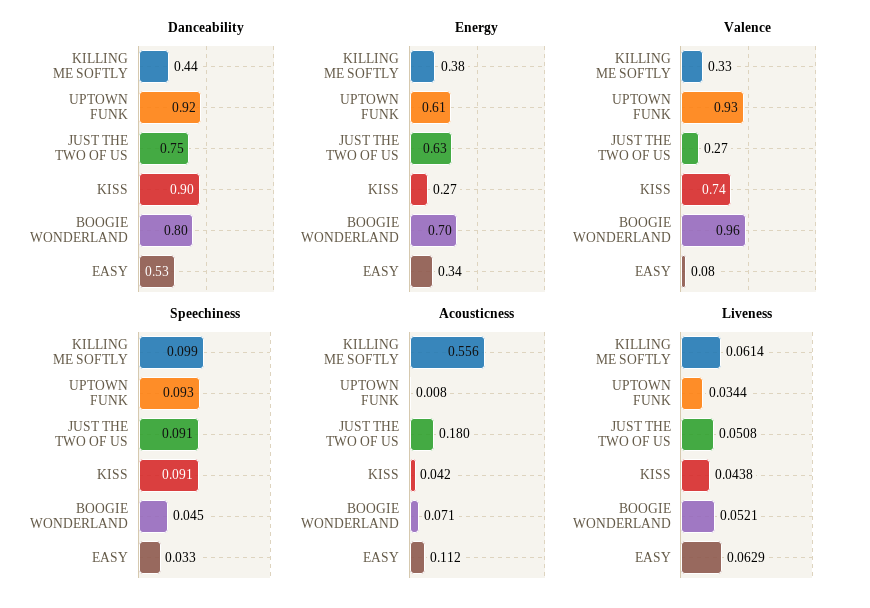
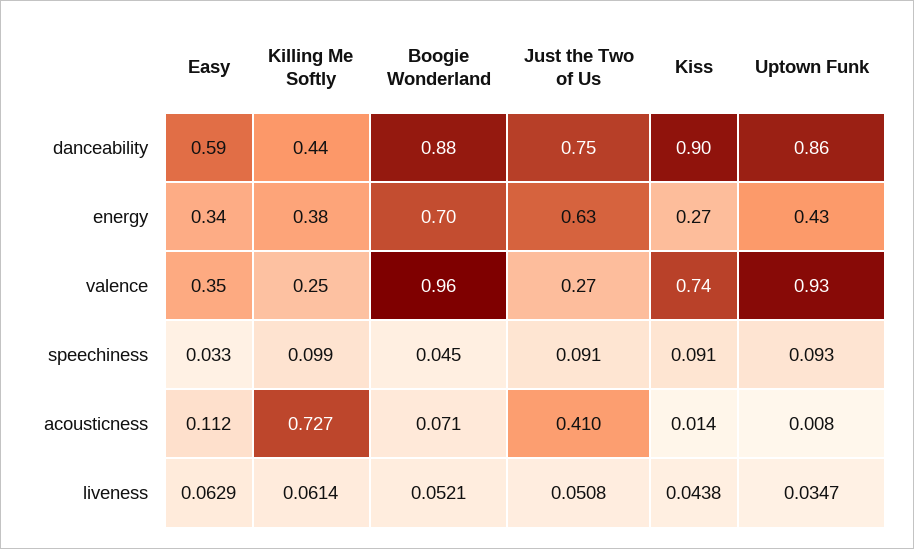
Danceability, UPTOWN FUNK: 0.92 -> 0.86
Danceability, BOOGIE WONDERLAND: 0.8 -> 0.88
Danceability, EASY: 0.53 -> 0.59
Energy, UPTOWN FUNK: 0.61 -> 0.43
Valence, KILLING ME SOFTLY: 0.33 -> 0.25
Valence, EASY: 0.08 -> 0.35
Acousticness, KILLING ME SOFTLY: 0.556 -> 0.727
Acousticness, JUST THE TWO OF US: 0.18 -> 0.41
Acousticness, KISS: 0.042 -> 0.014
Liveness, UPTOWN FUNK: 0.0344 -> 0.0347

